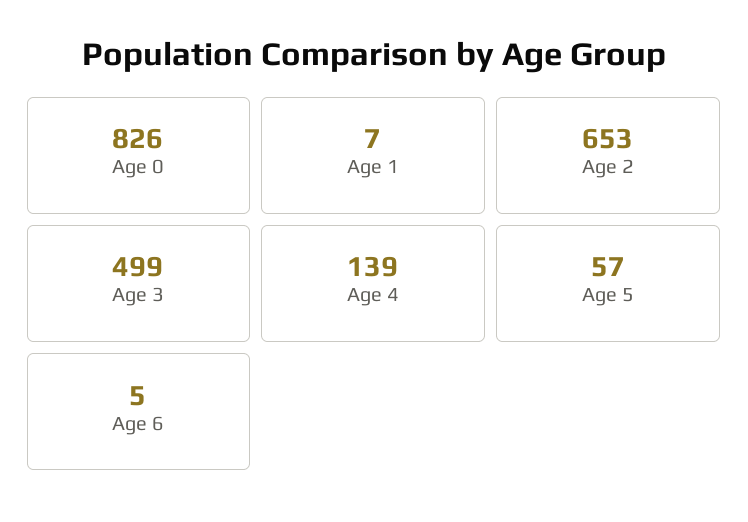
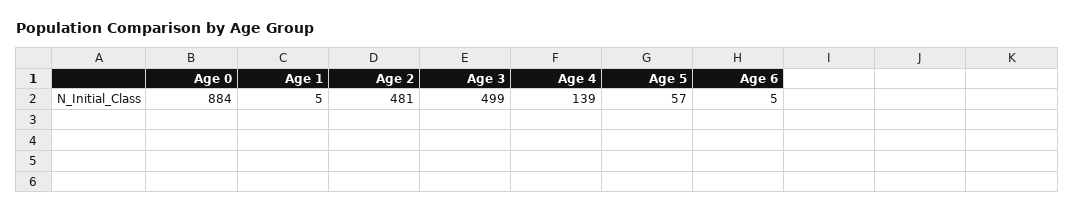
Age 0: 826 -> 884
Age 1: 7 -> 5
Age 2: 653 -> 481

